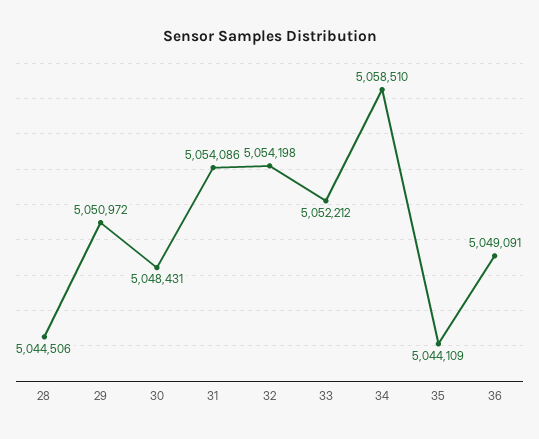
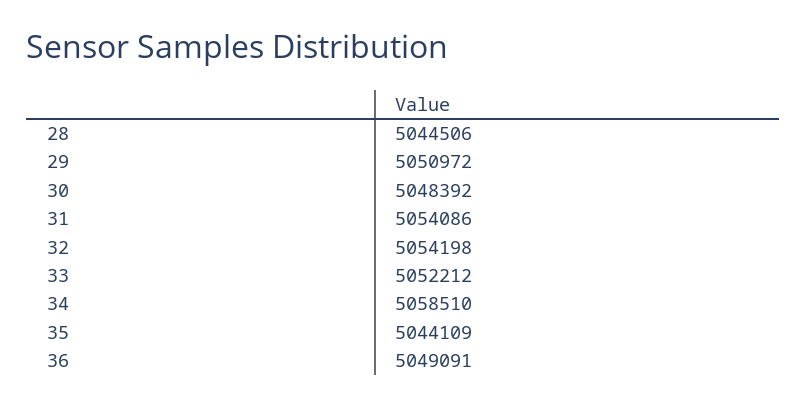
30: 5048431 -> 5048392

